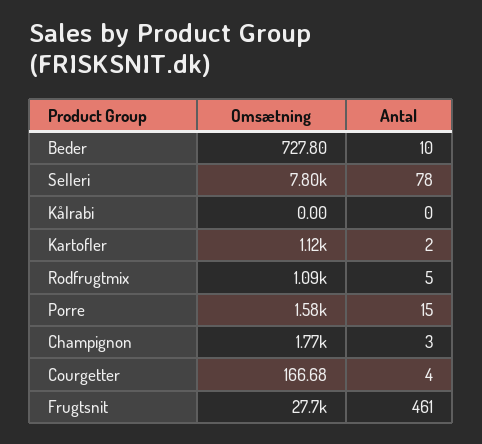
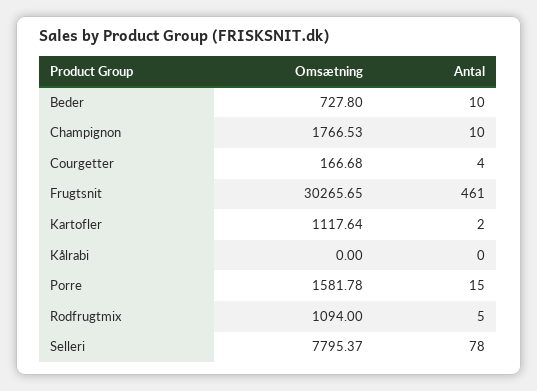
Antal, Champignon: 3 -> 10
Omsætning, Frugtsnit: 27700 -> 30265.65

